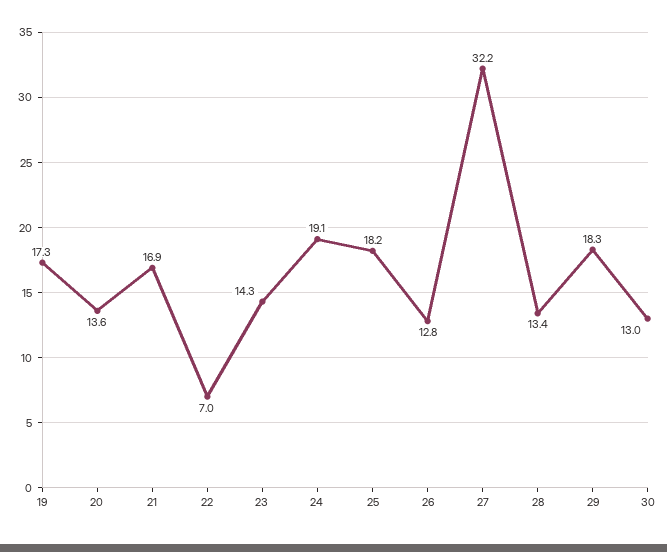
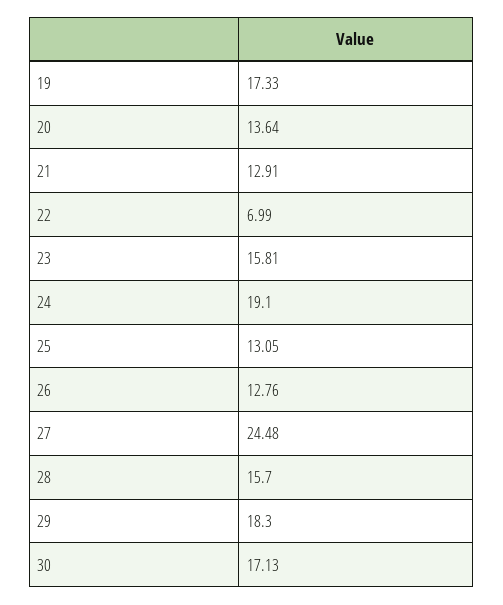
21: 16.9 -> 12.91
23: 14.3 -> 15.81
25: 18.2 -> 13.05
27: 32.2 -> 24.48
28: 13.4 -> 15.7
30: 13 -> 17.13

